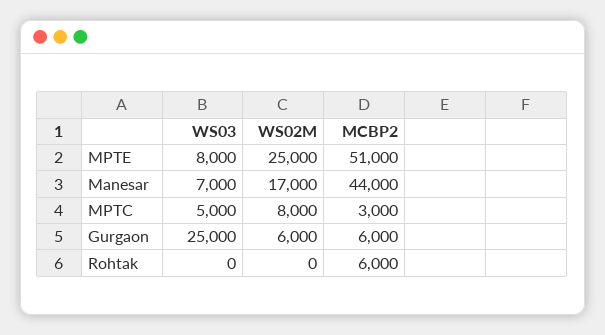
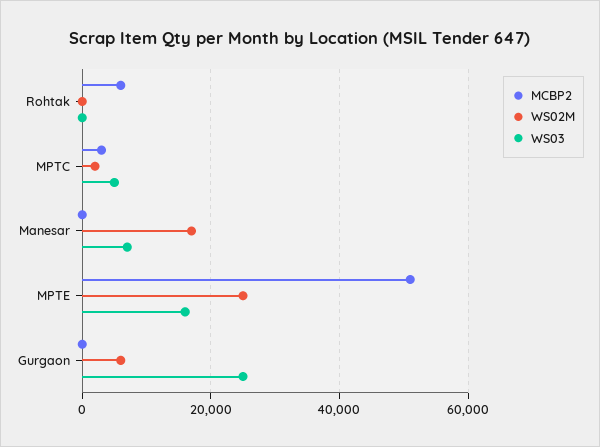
WS03, MPTE: 8000 -> 16000
MCBP2, Manesar: 44000 -> 0
WS02M, MPTC: 8000 -> 2000
MCBP2, Gurgaon: 6000 -> 0

